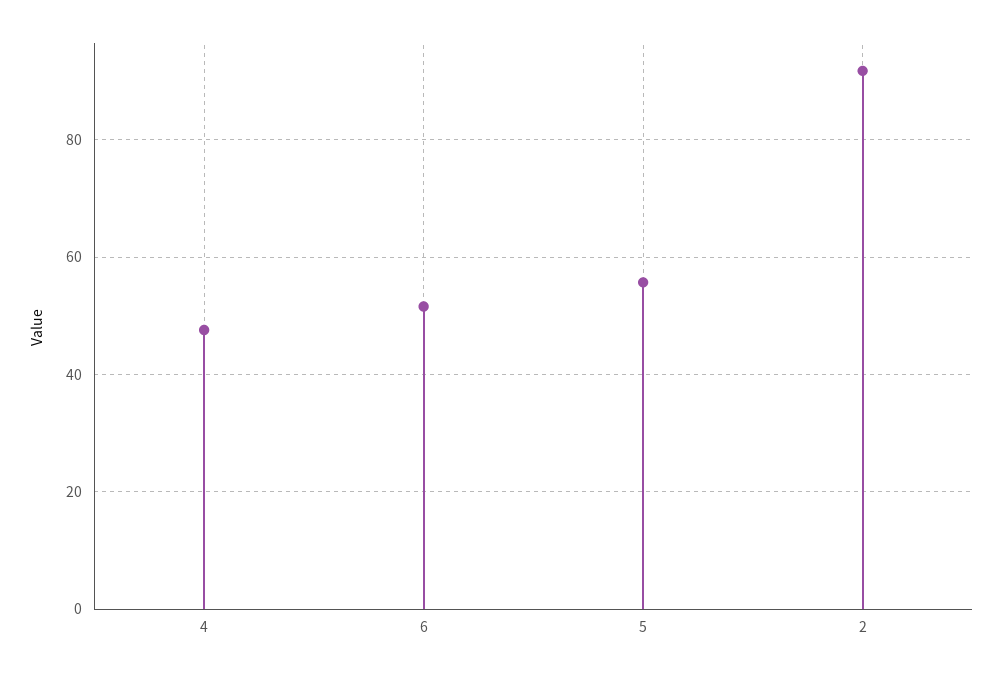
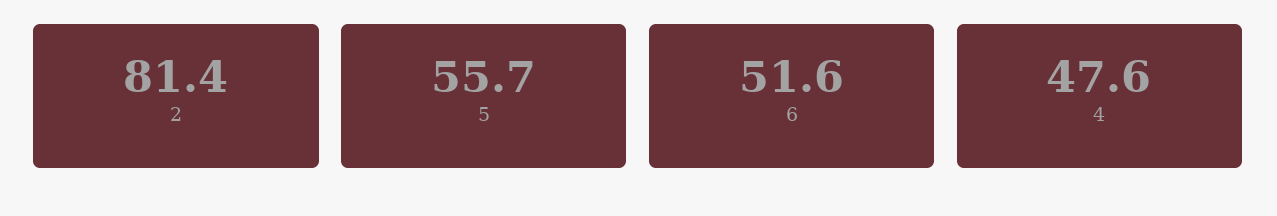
2: 92 -> 81.4

